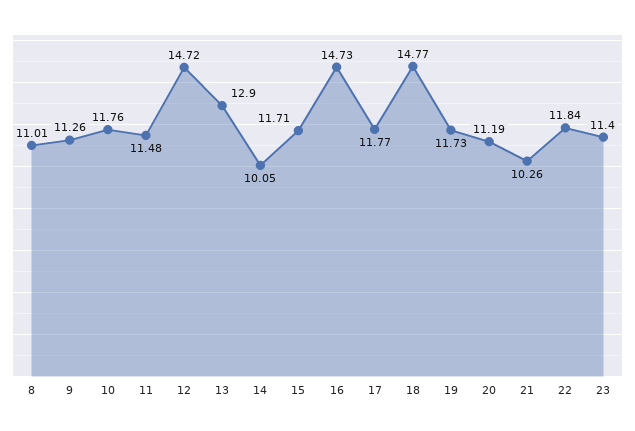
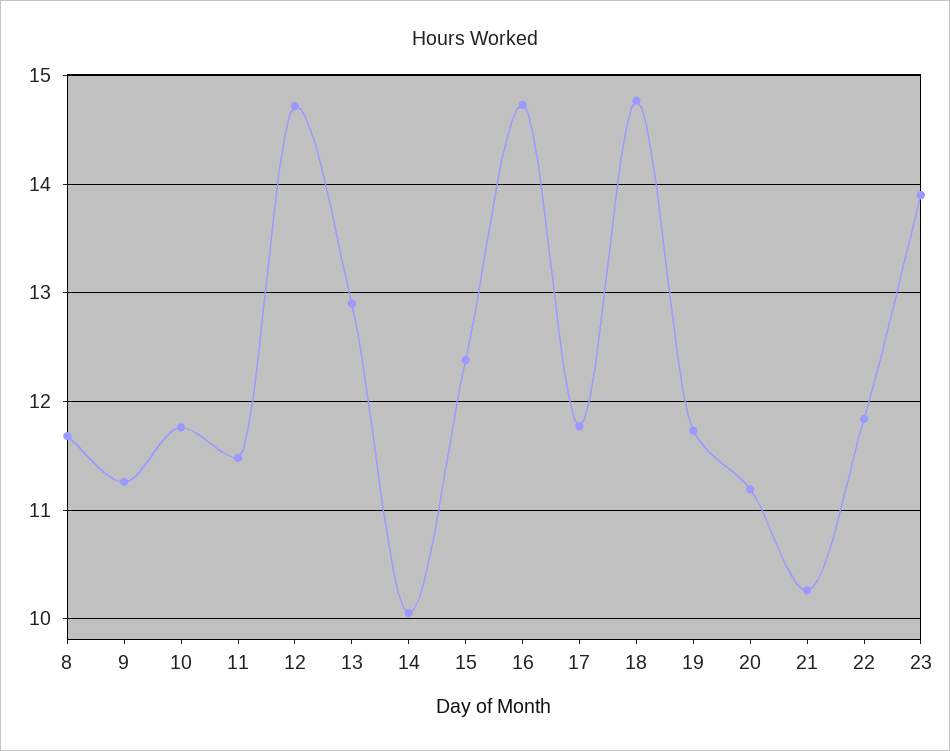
8: 11.01 -> 11.7
15: 11.71 -> 12.4
23: 11.4 -> 13.9

